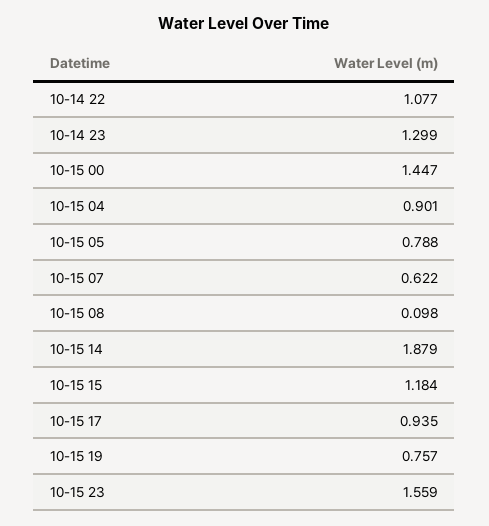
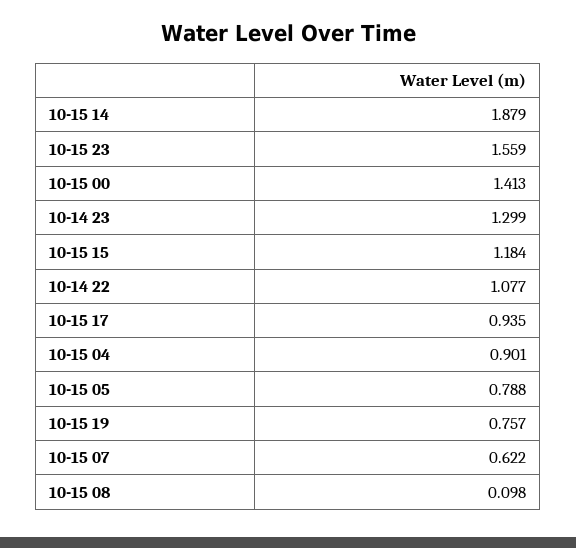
10-15 00: 1.447 -> 1.413

